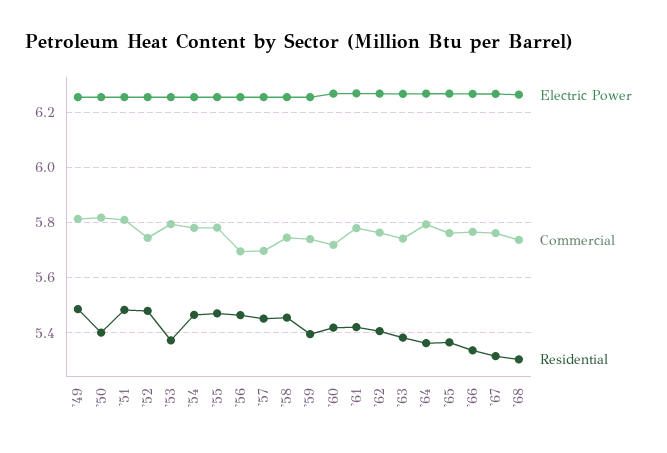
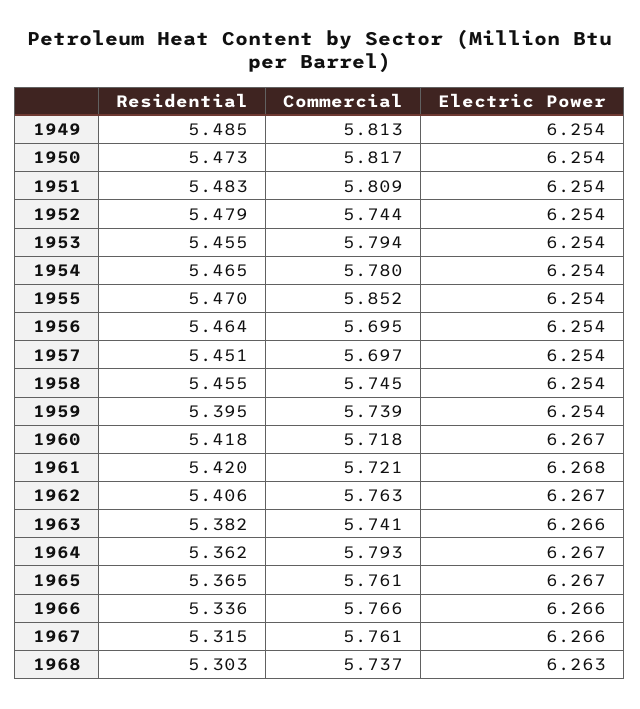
Residential, '50: 5.4 -> 5.473
Residential, '53: 5.375 -> 5.455
Commercial, '55: 5.775 -> 5.852
Commercial, '61: 5.775 -> 5.721

